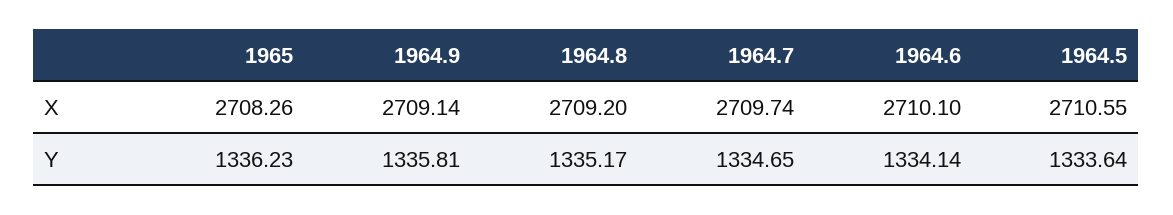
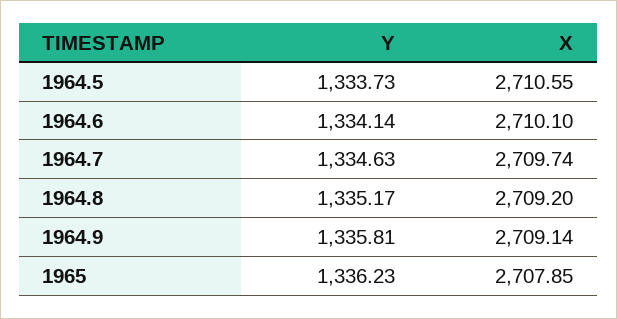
1965, X: 2708.26 -> 2707.85
1964.7, Y: 1334.65 -> 1334.63
1964.5, Y: 1333.64 -> 1333.73

